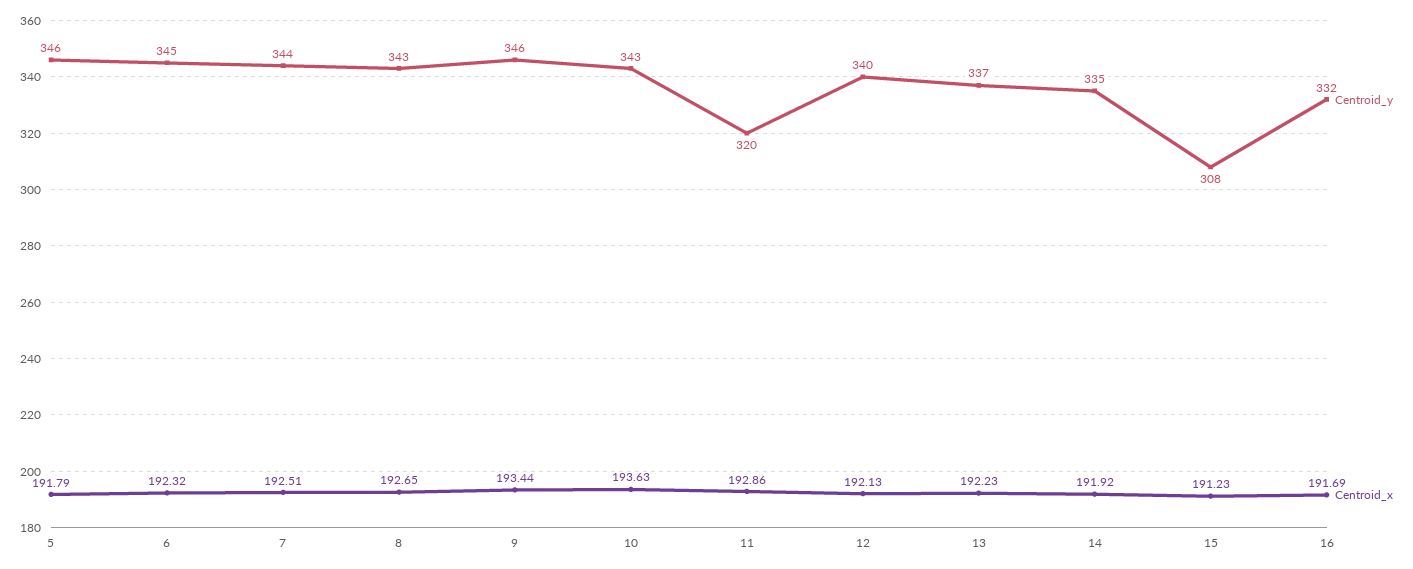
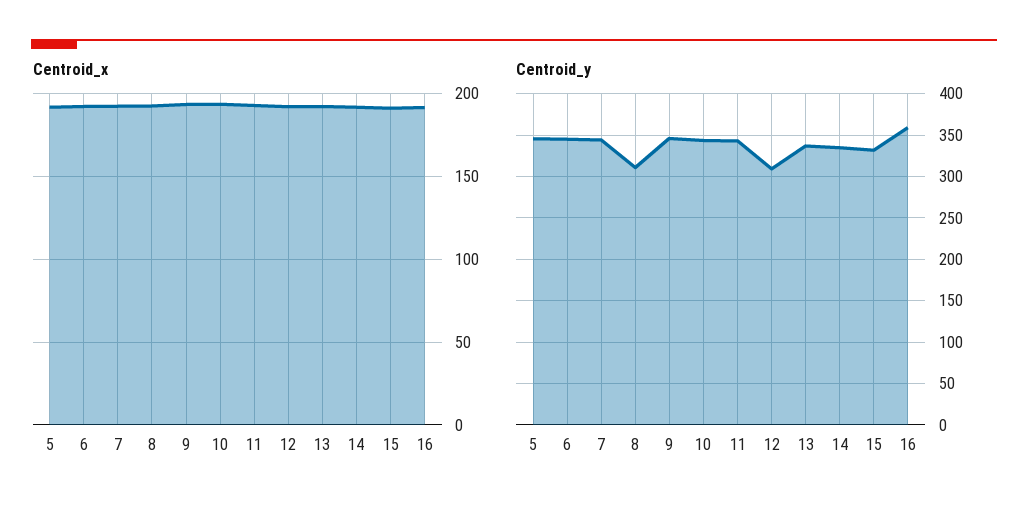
Centroid_y, 8: 343 -> 310
Centroid_y, 11: 320 -> 340
Centroid_y, 12: 340 -> 310
Centroid_y, 15: 308 -> 330
Centroid_y, 16: 332 -> 360

